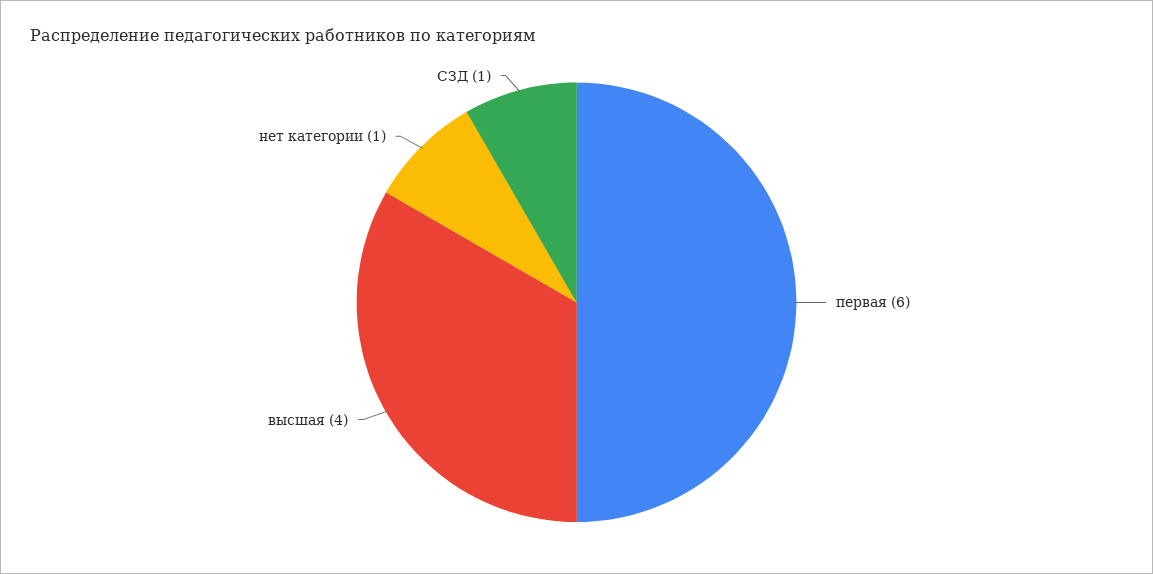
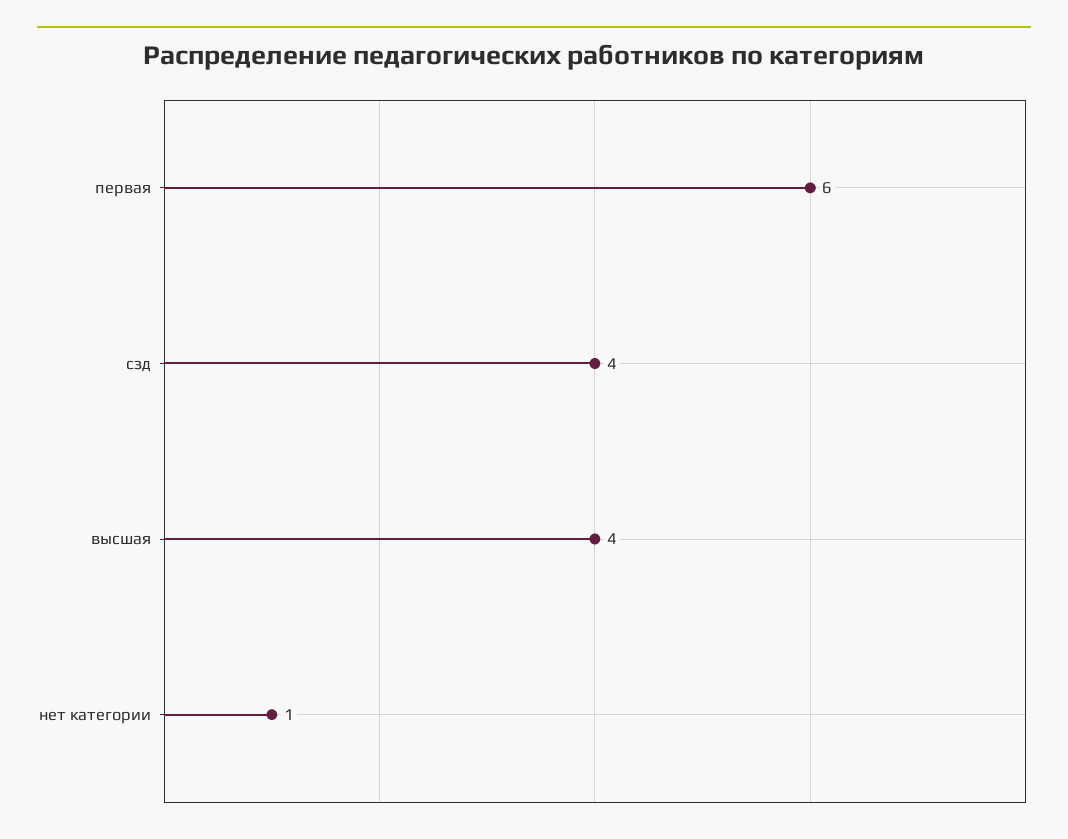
СЗД: 1 -> 4

